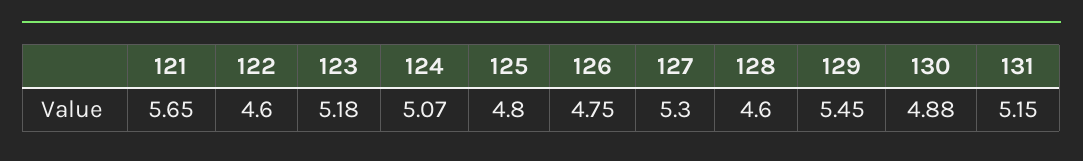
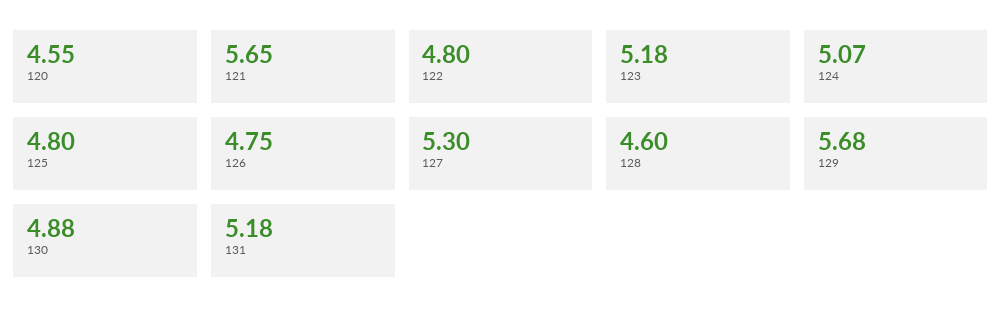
122: 4.6 -> 4.8
129: 5.45 -> 5.68
131: 5.15 -> 5.18
120: none -> 4.55

